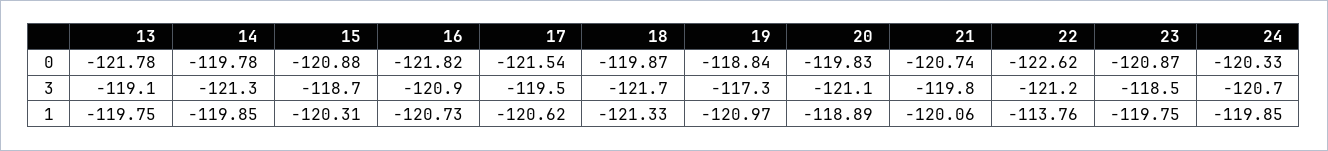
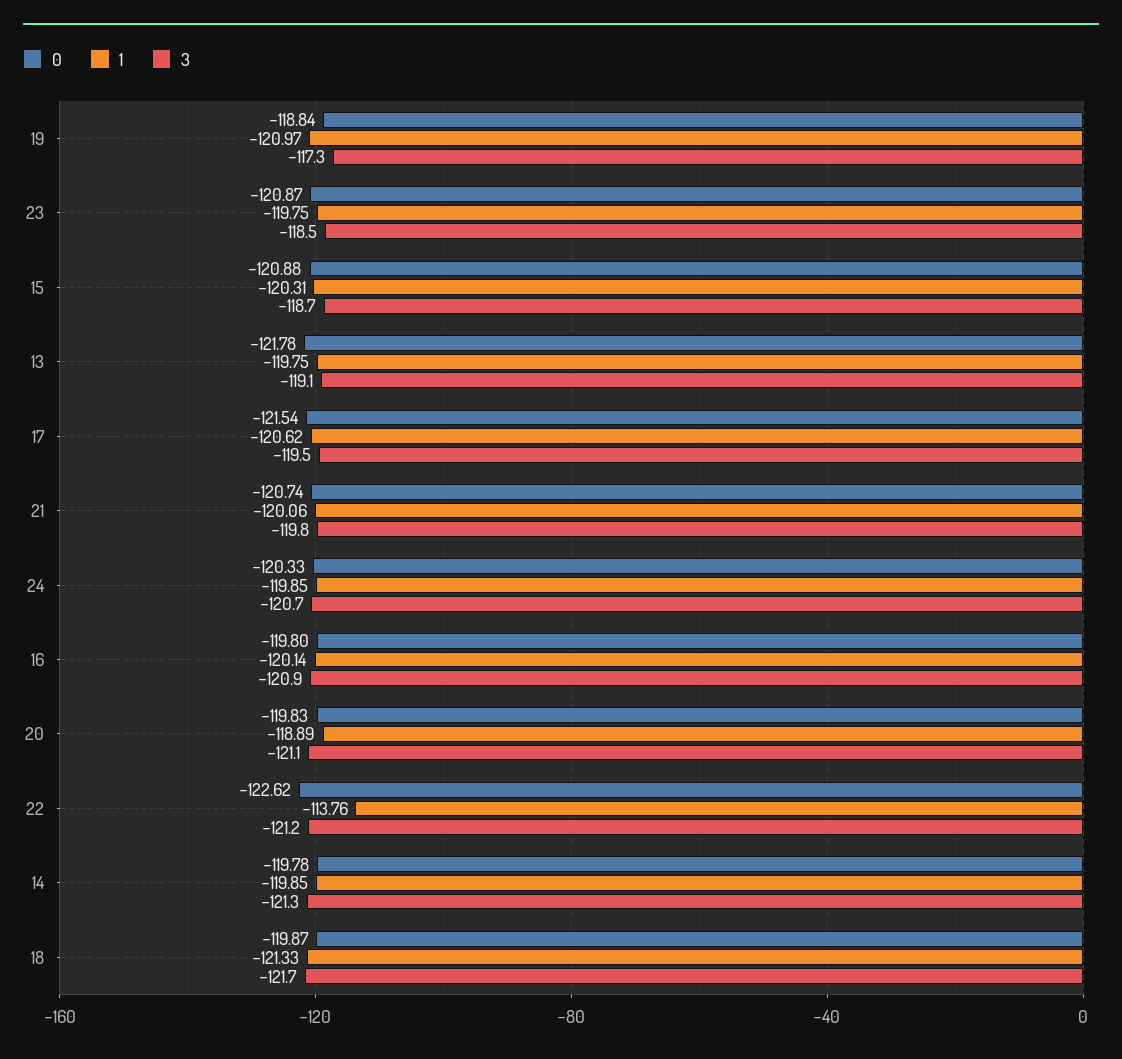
0, 16: -121.82 -> -119.8
1, 16: -120.73 -> -120.14

